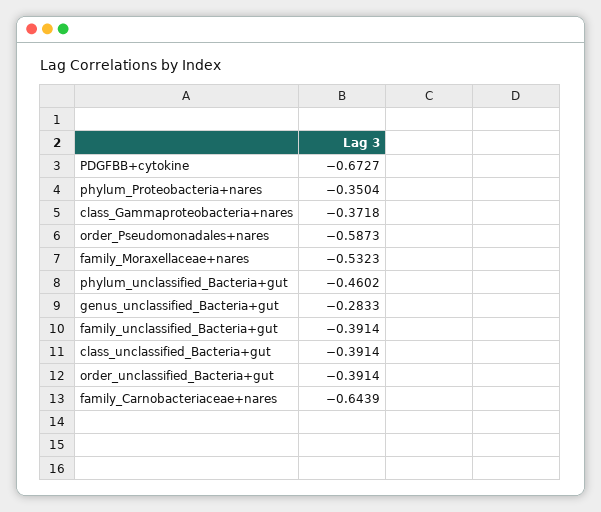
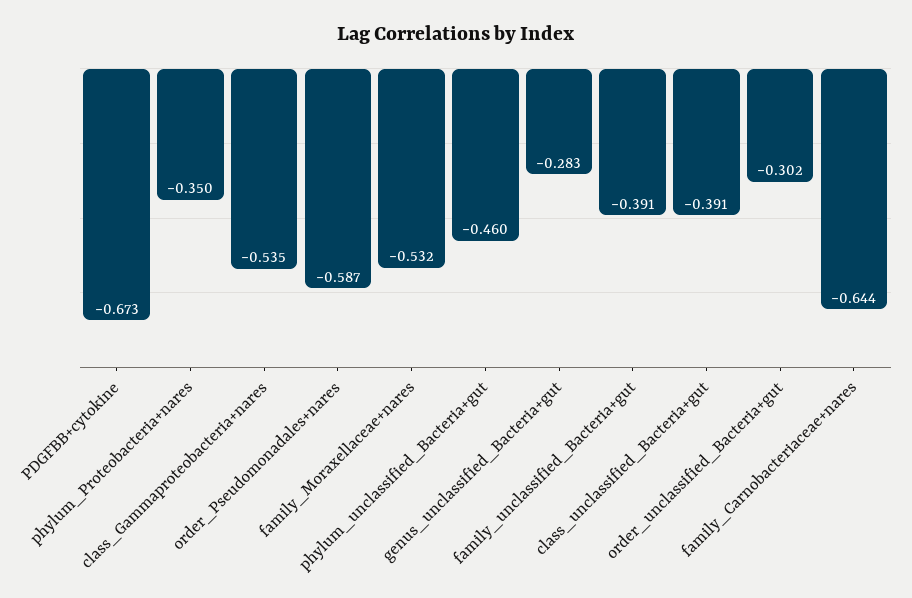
class_Gammaproteobacteria+nares: -0.3718 -> -0.535
order_unclassified_Bacteria+gut: -0.3914 -> -0.302

